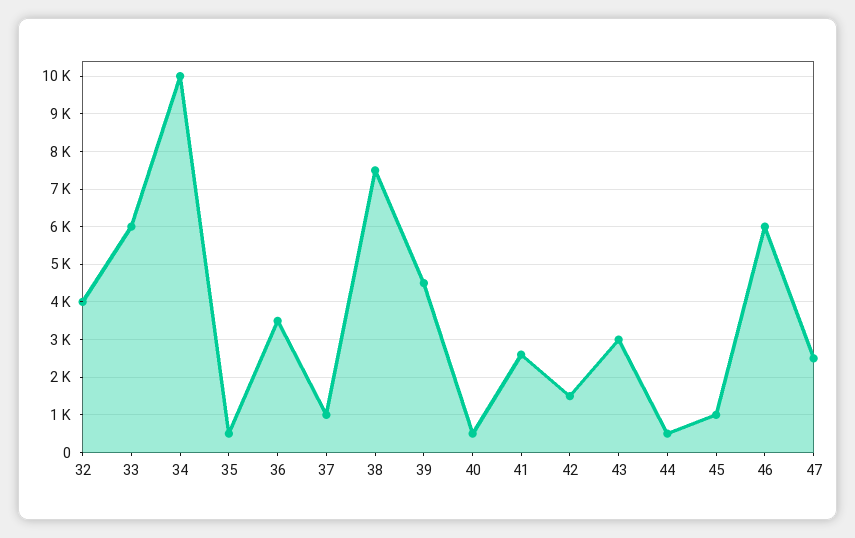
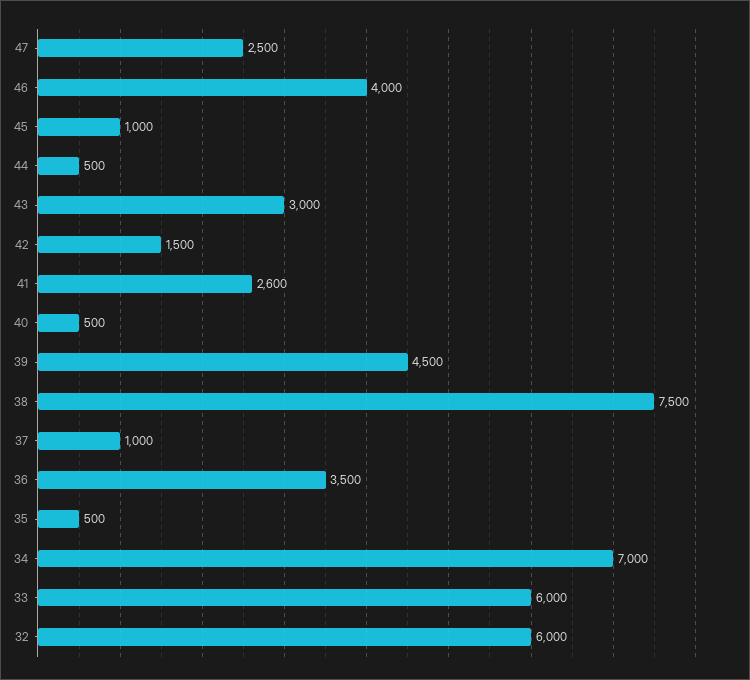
32: 4000 -> 6000
34: 10000 -> 7000
46: 6000 -> 4000

